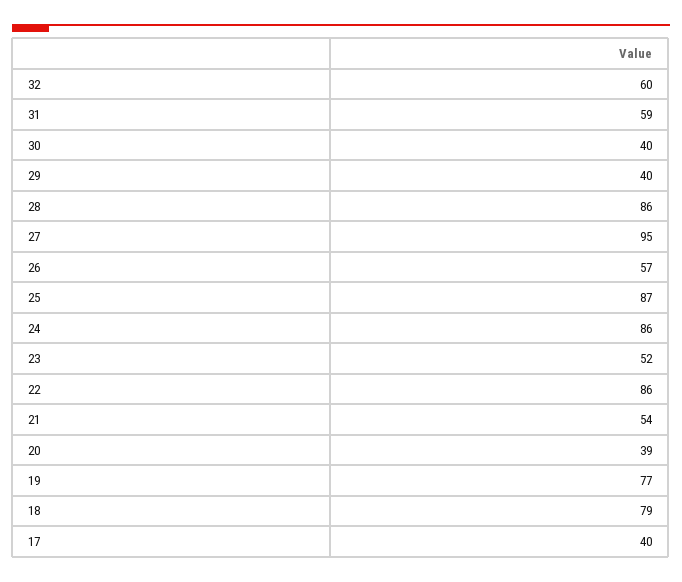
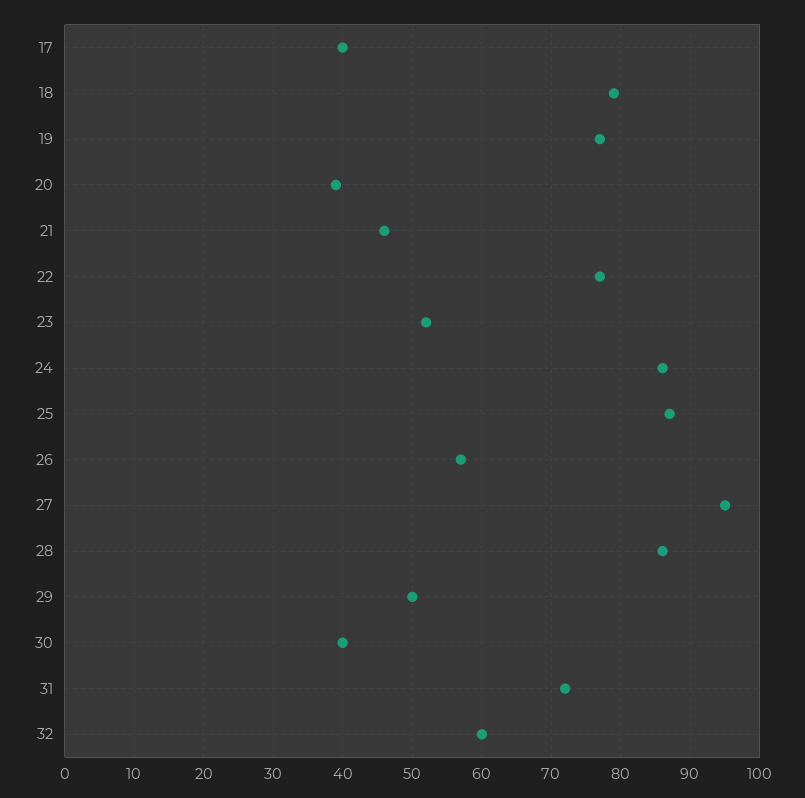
31: 59 -> 72
29: 40 -> 50
22: 86 -> 77
21: 54 -> 46

